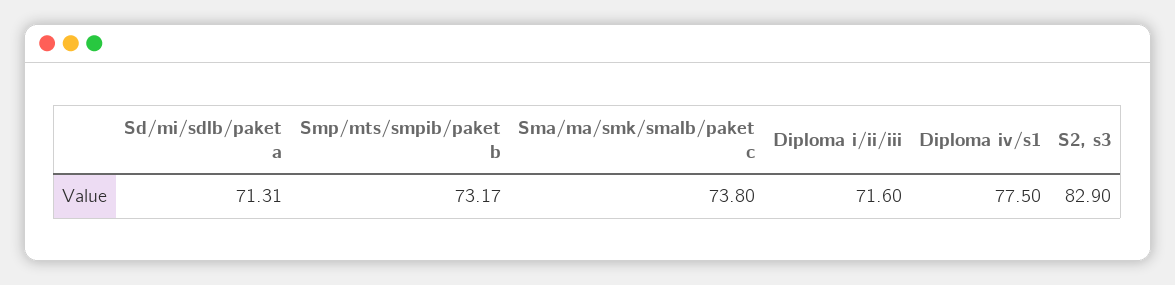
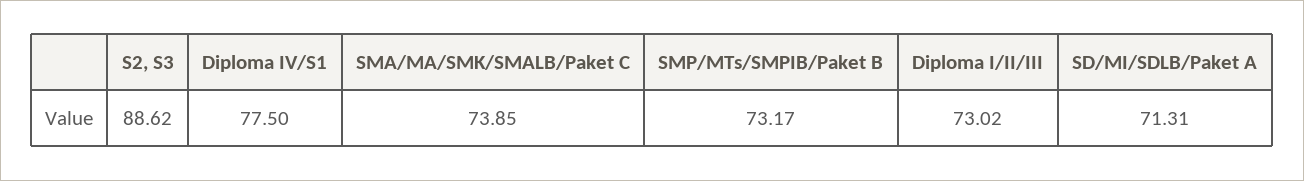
Sma/ma/smk/smalb/paket c: 73.8 -> 73.85
Diploma i/ii/iii: 71.6 -> 73.02
S2, s3: 82.9 -> 88.62

